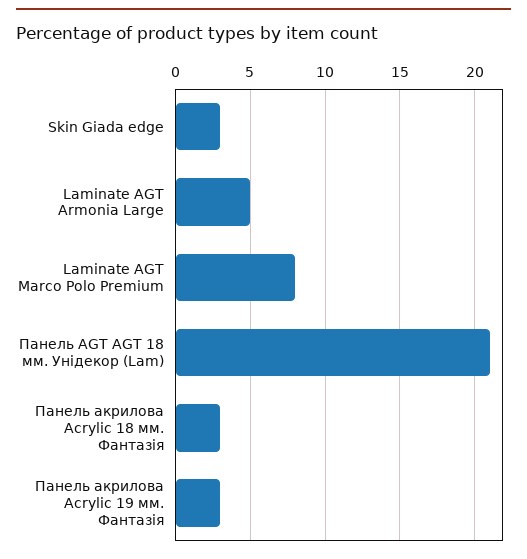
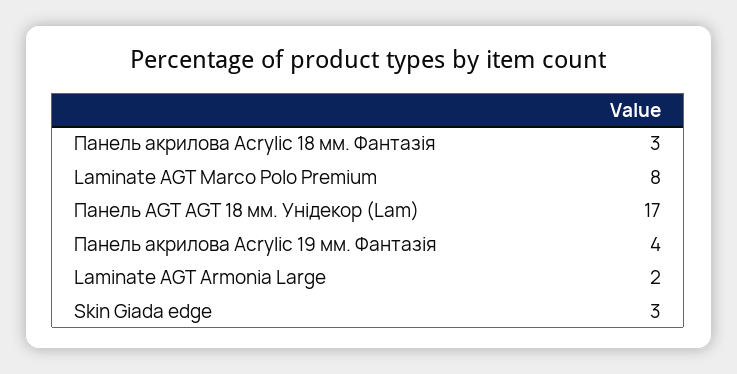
Laminate AGT Armonia Large: 5 -> 2
Панель AGT AGT 18 мм. Унідекор (Lam): 21 -> 17
Панель акрилова Acrylic 19 мм. Фантазія: 3 -> 4

